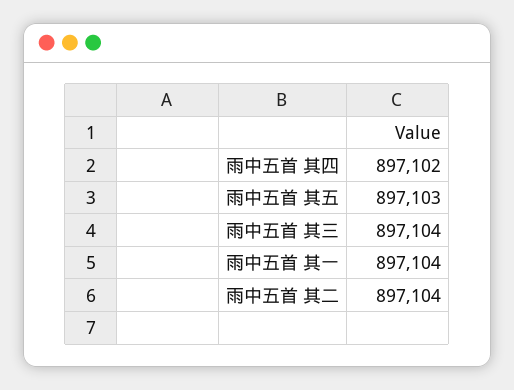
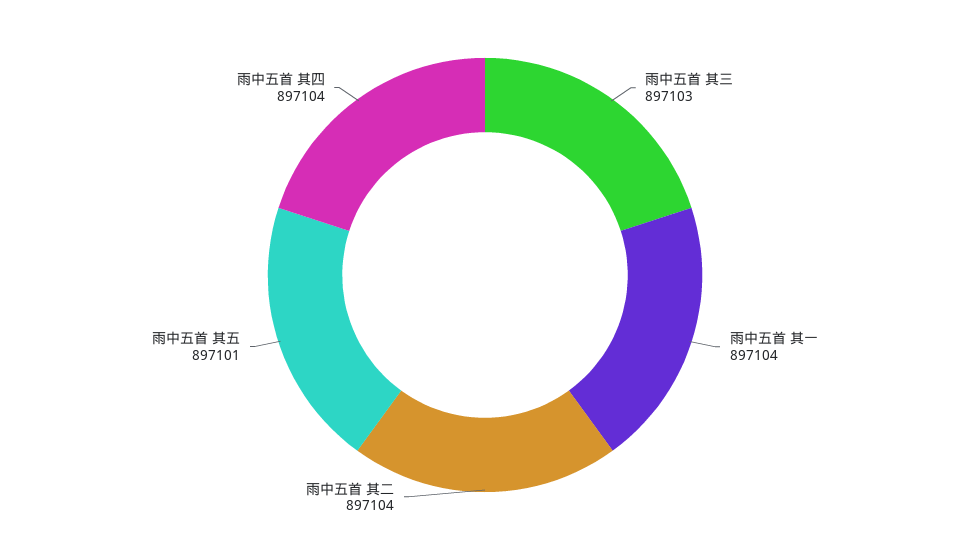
雨中五首 其四: 897102 -> 897104
雨中五首 其五: 897103 -> 897101
雨中五首 其三: 897104 -> 897103

